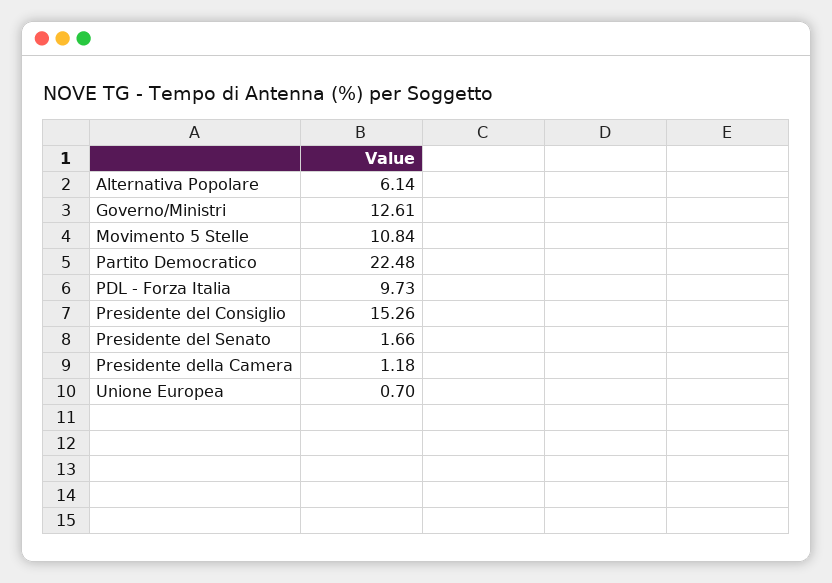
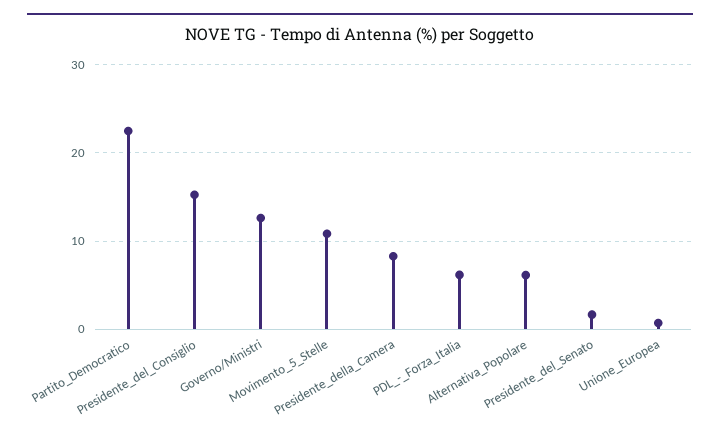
PDL - Forza Italia: 9.73 -> 6
Presidente della Camera: 1.18 -> 8

